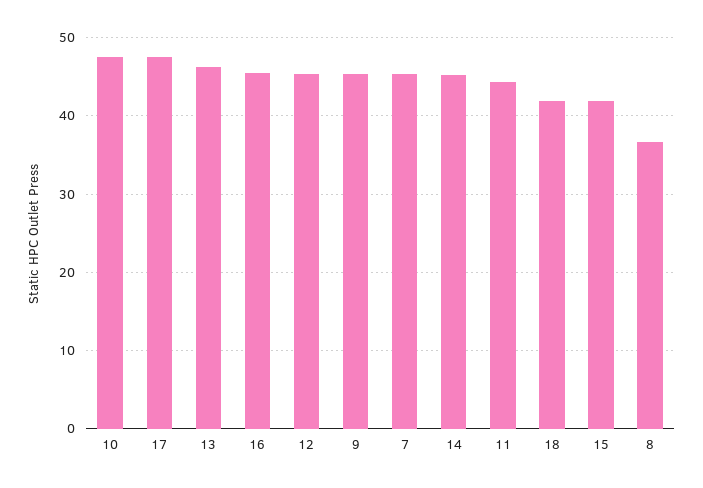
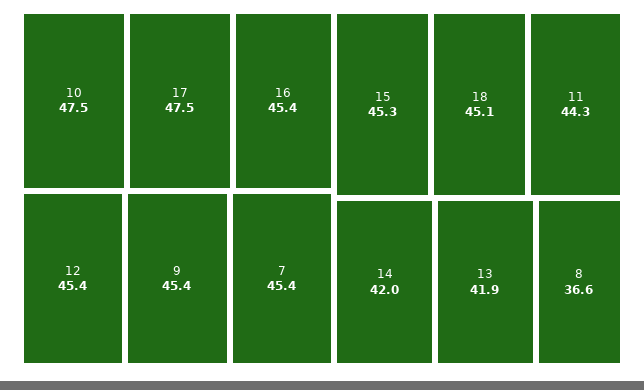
13: 46 -> 41.9
14: 45 -> 42
18: 42 -> 45.1
15: 42 -> 45.3

